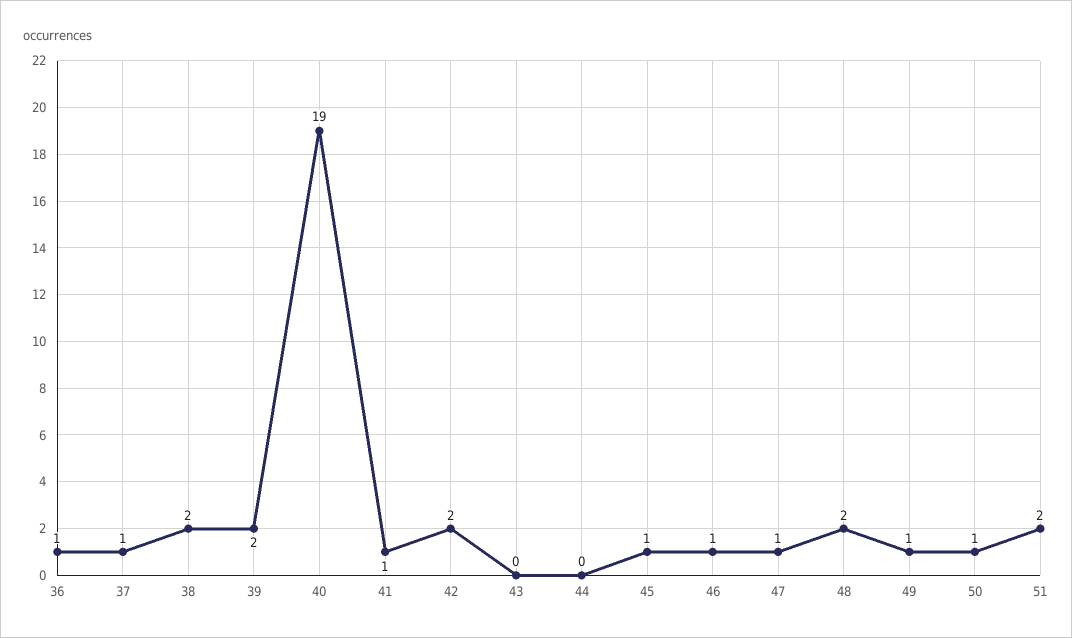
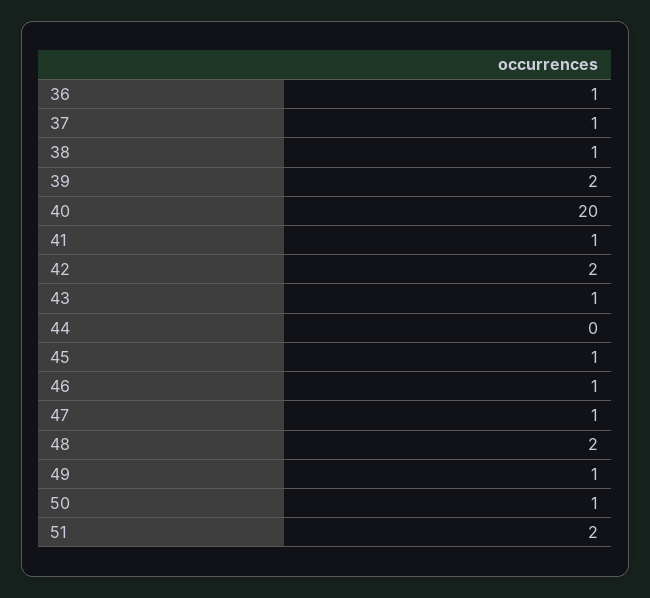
38: 2 -> 1
40: 19 -> 20
43: 0 -> 1

